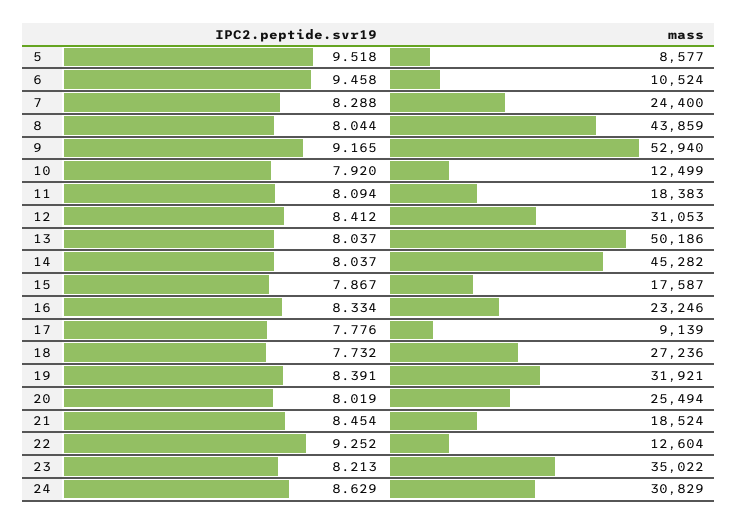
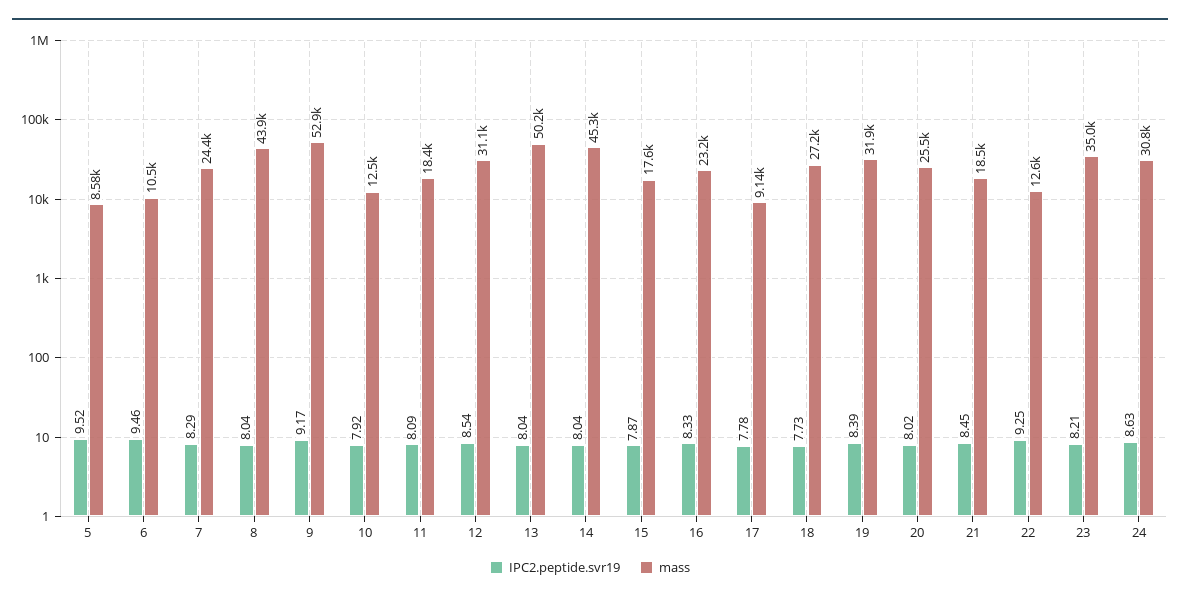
IPC2.peptide.svr19, 12: 8.412 -> 8.54

